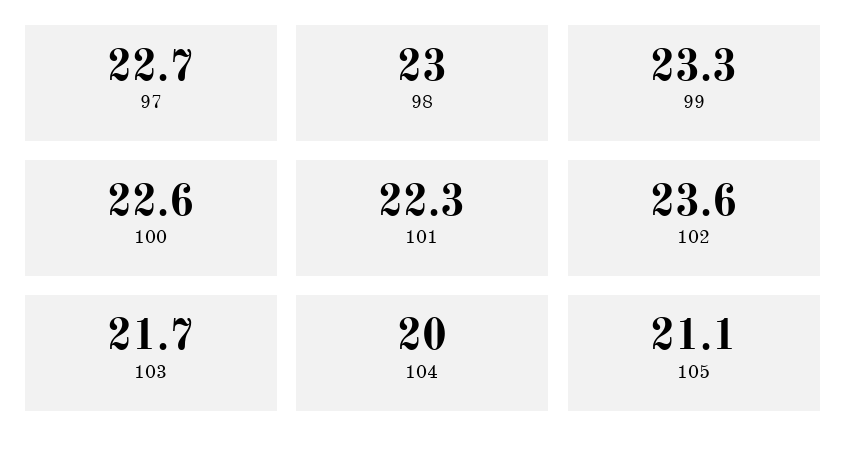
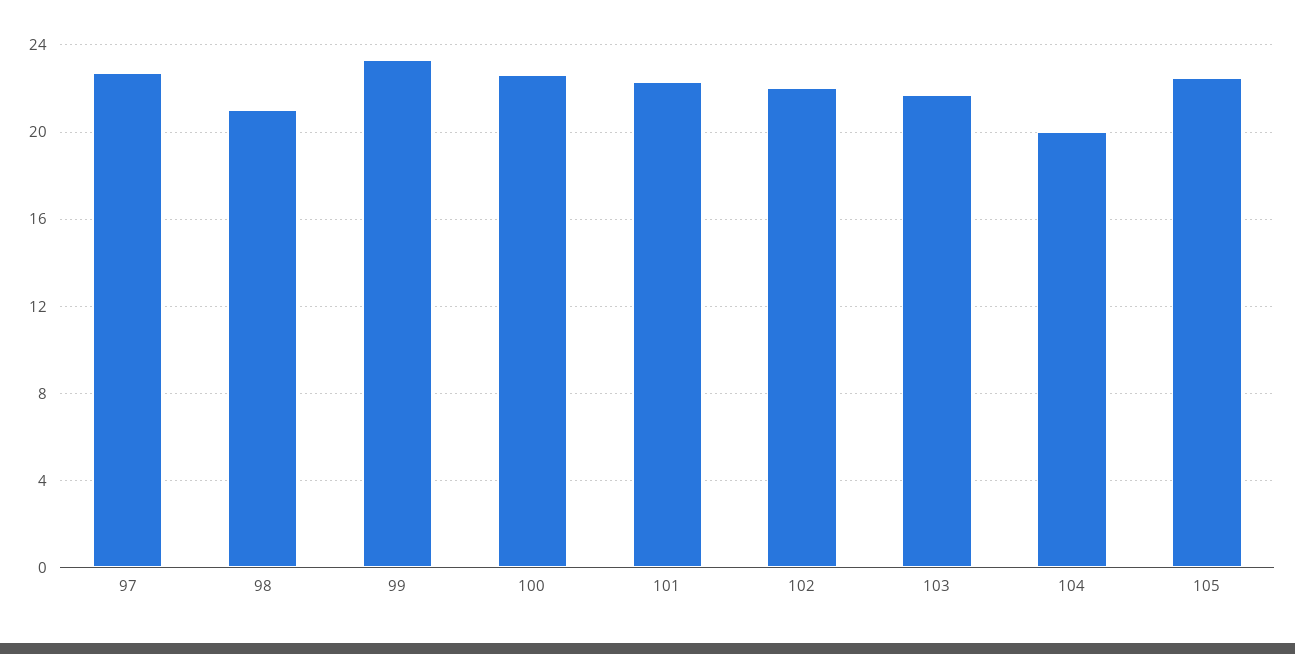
98: 23 -> 21
102: 23.6 -> 22
105: 21.1 -> 22.5

